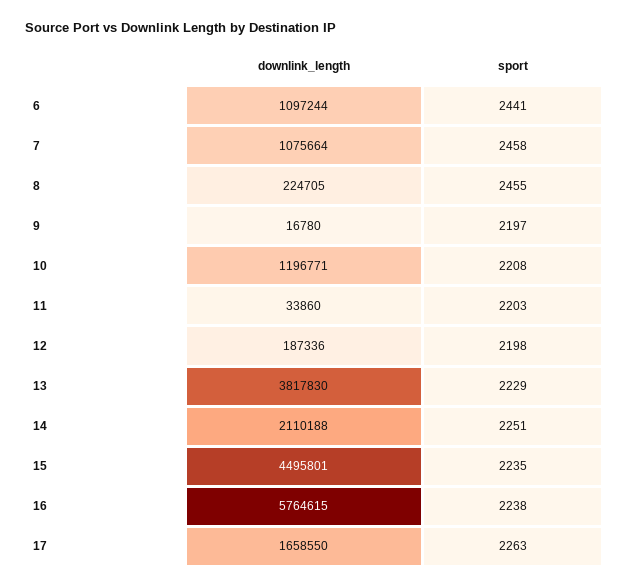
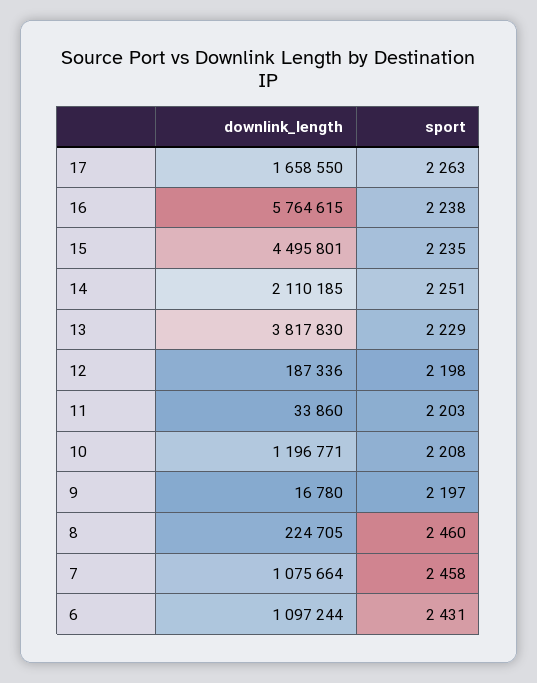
sport, 6: 2441 -> 2431
sport, 8: 2455 -> 2460
downlink_length, 14: 2110188 -> 2110185

